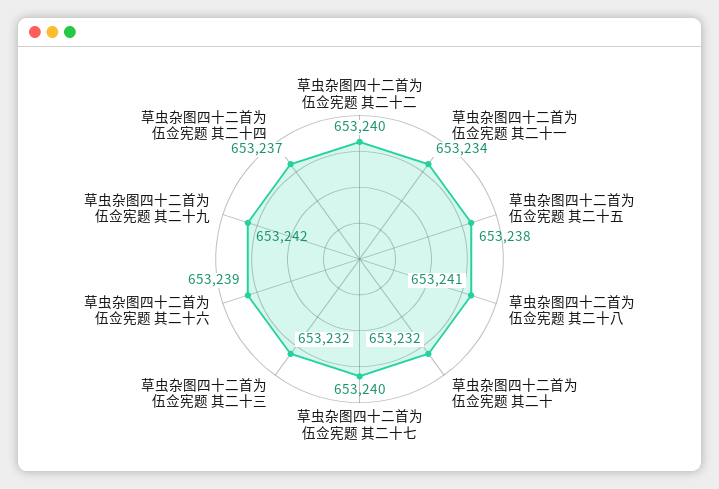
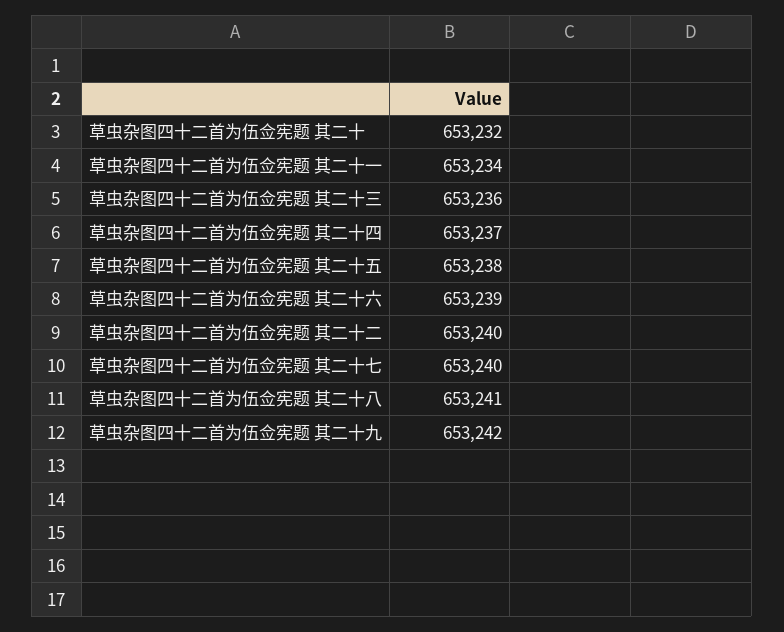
草虫杂图四十二首为伍佥宪题 其二十三: 653232 -> 653236

